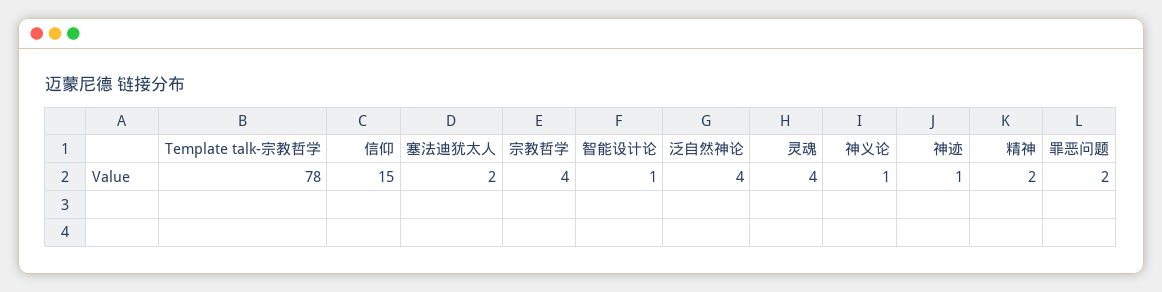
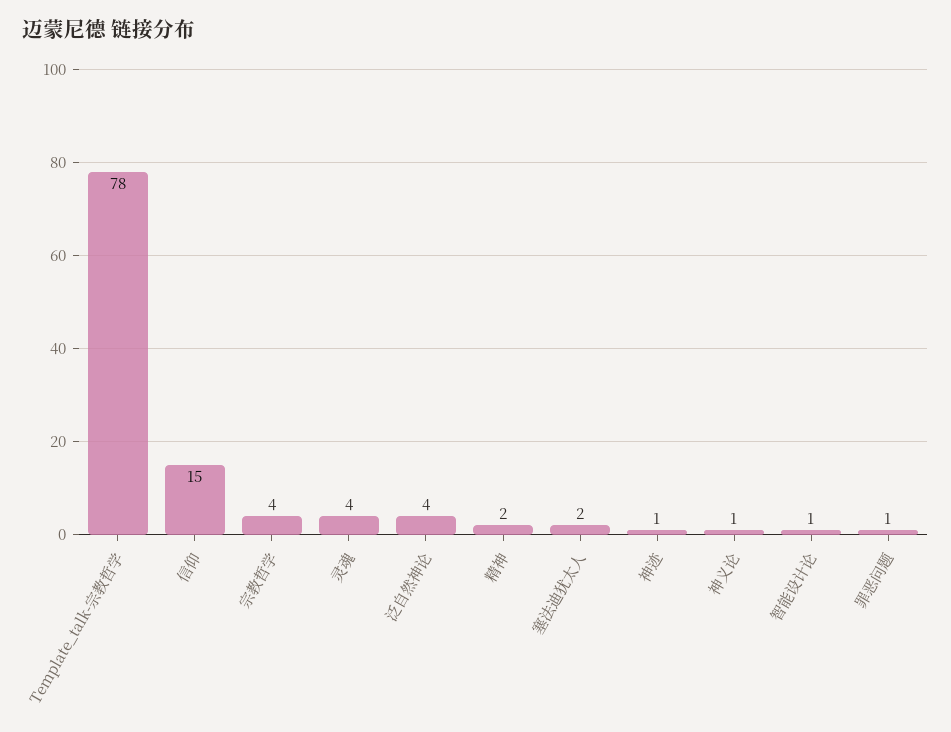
罪恶问题: 2 -> 1

